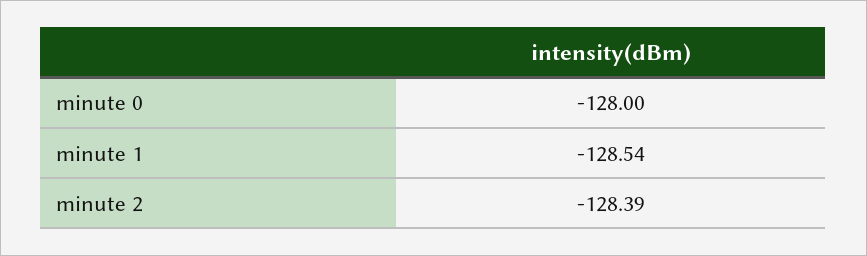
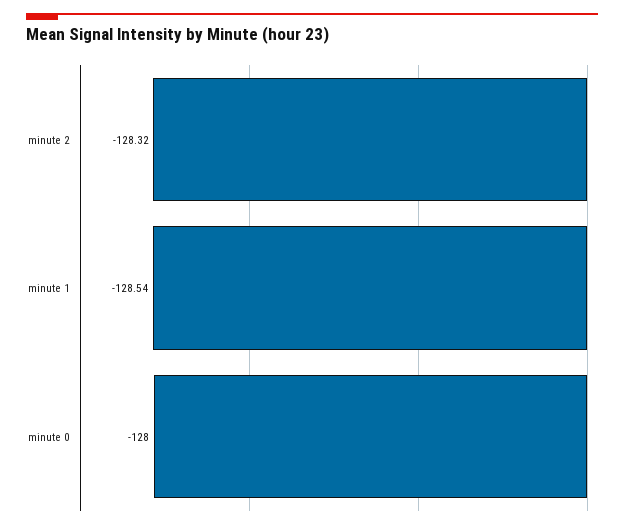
minute 2: -128.39 -> -128.32

